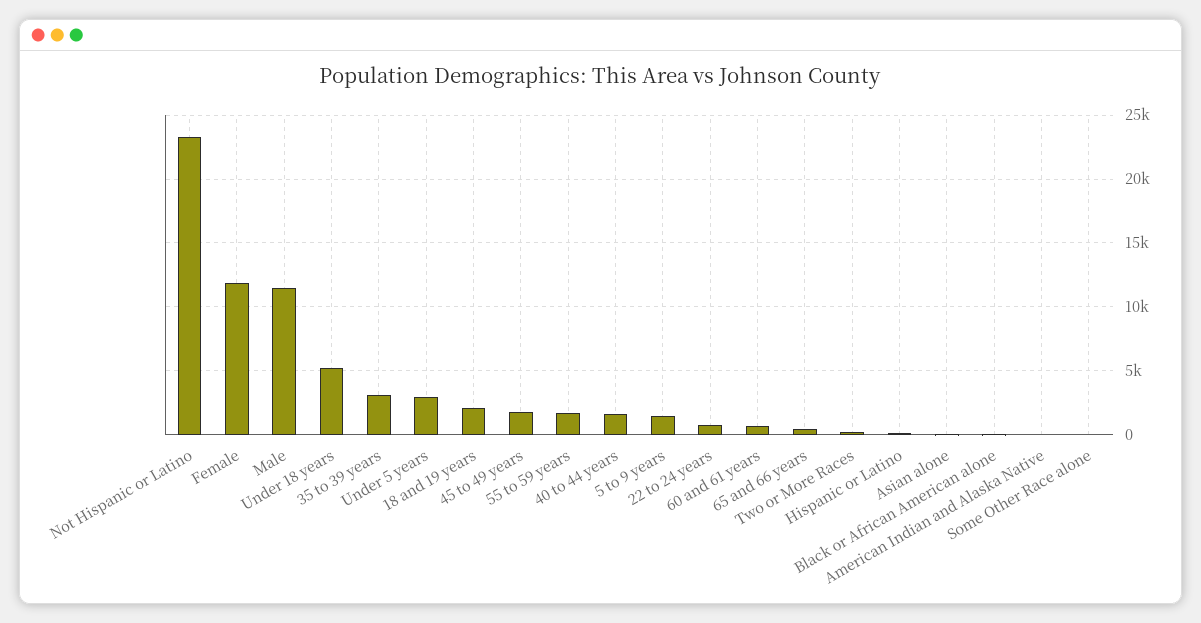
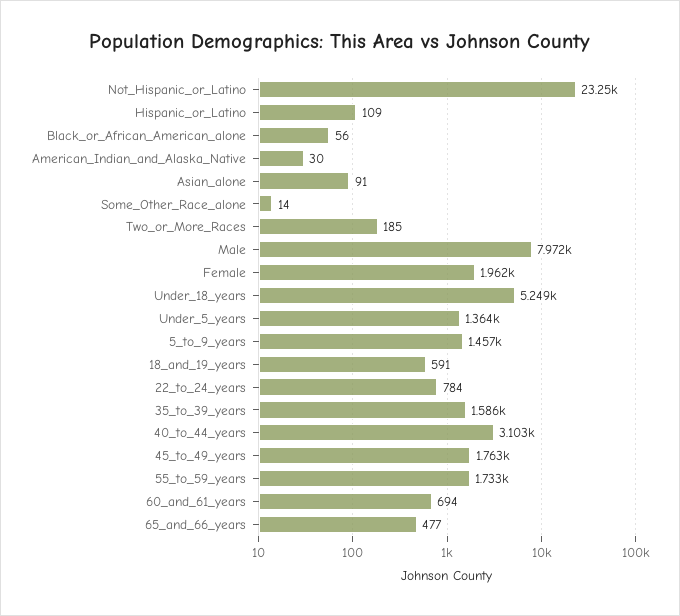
Female: 12000 -> 1962
Male: 11500 -> 7972
35 to 39 years: 3000 -> 1586
Under 5 years: 3000 -> 1364
18 and 19 years: 2000 -> 591
40 to 44 years: 1500 -> 3103

